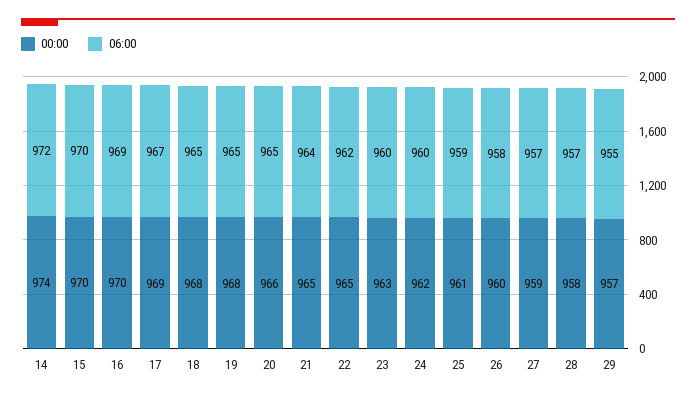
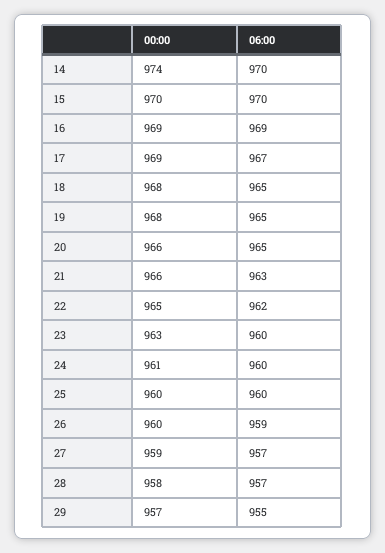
06:00, 14: 972 -> 970
00:00, 16: 970 -> 969
00:00, 21: 965 -> 966
06:00, 21: 964 -> 963
00:00, 24: 962 -> 961
00:00, 25: 961 -> 960
06:00, 25: 959 -> 960
06:00, 26: 958 -> 959

